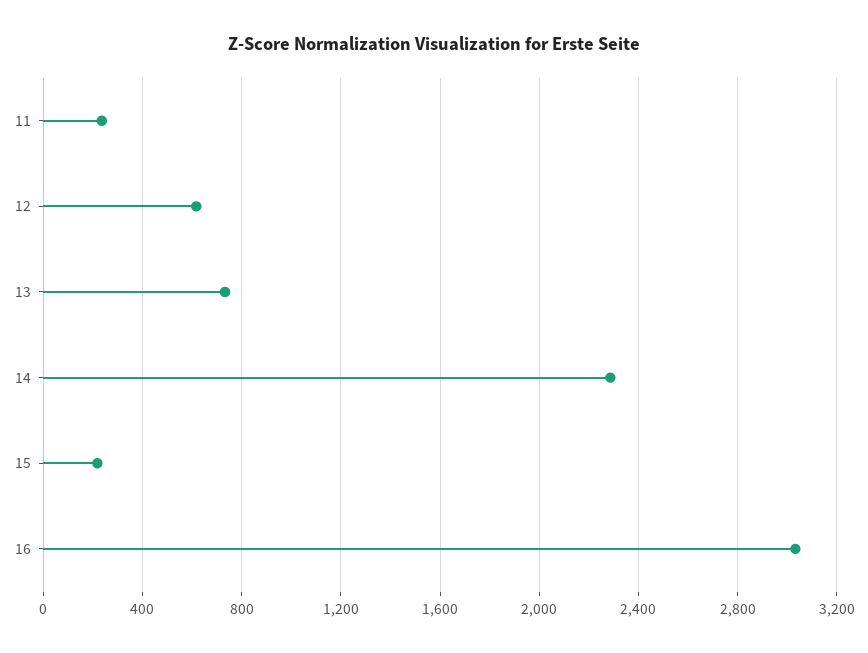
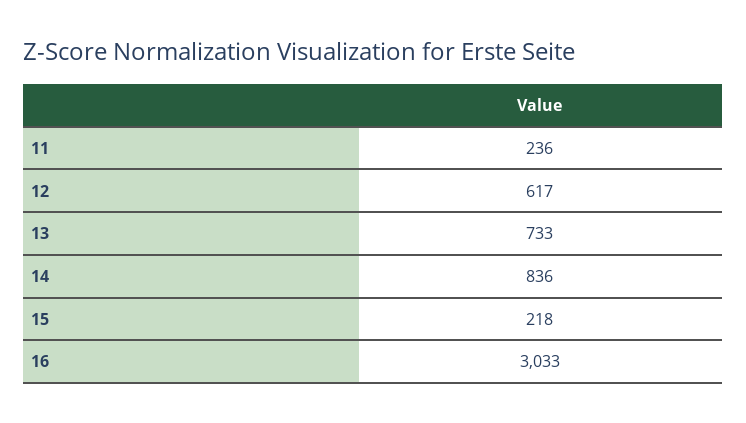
14: 2300 -> 836

